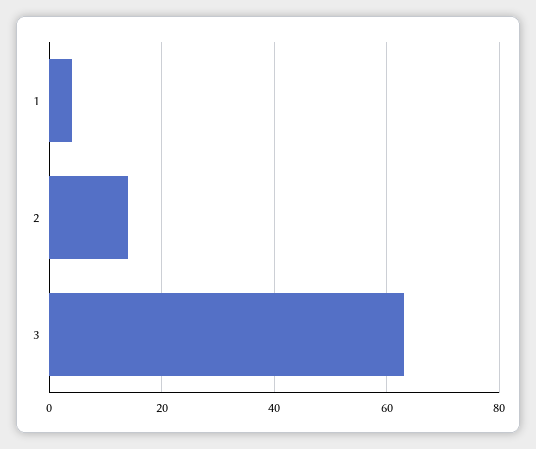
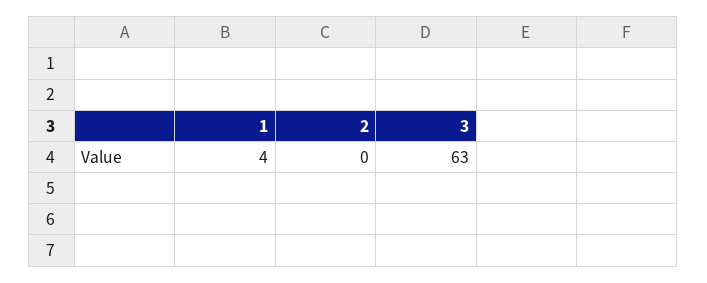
2: 15 -> 0

